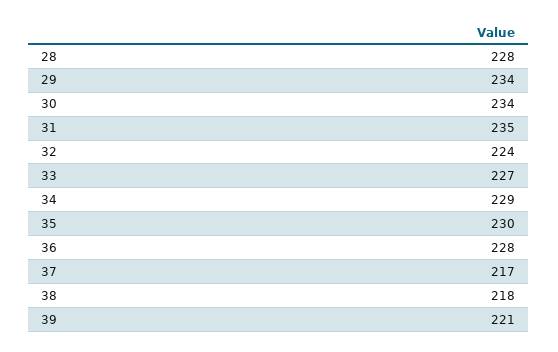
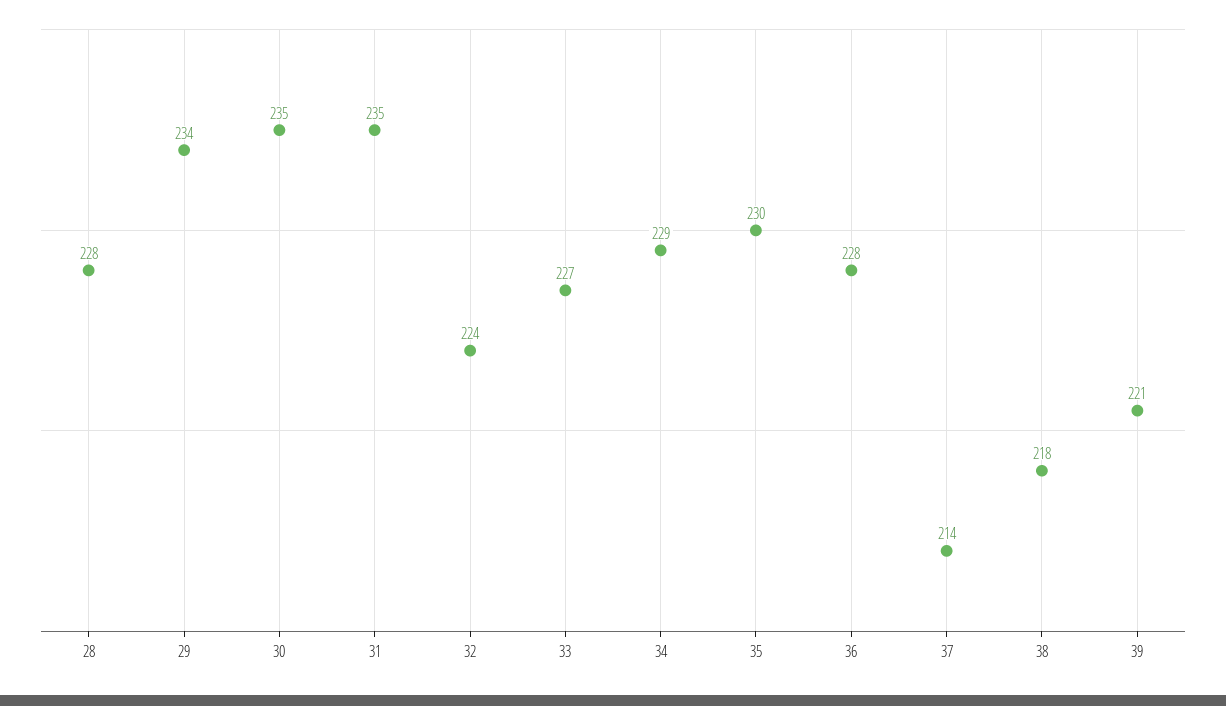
30: 234 -> 235
37: 217 -> 214

